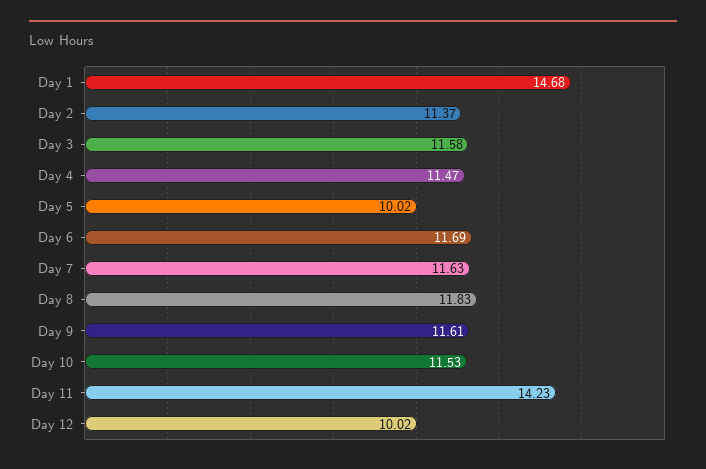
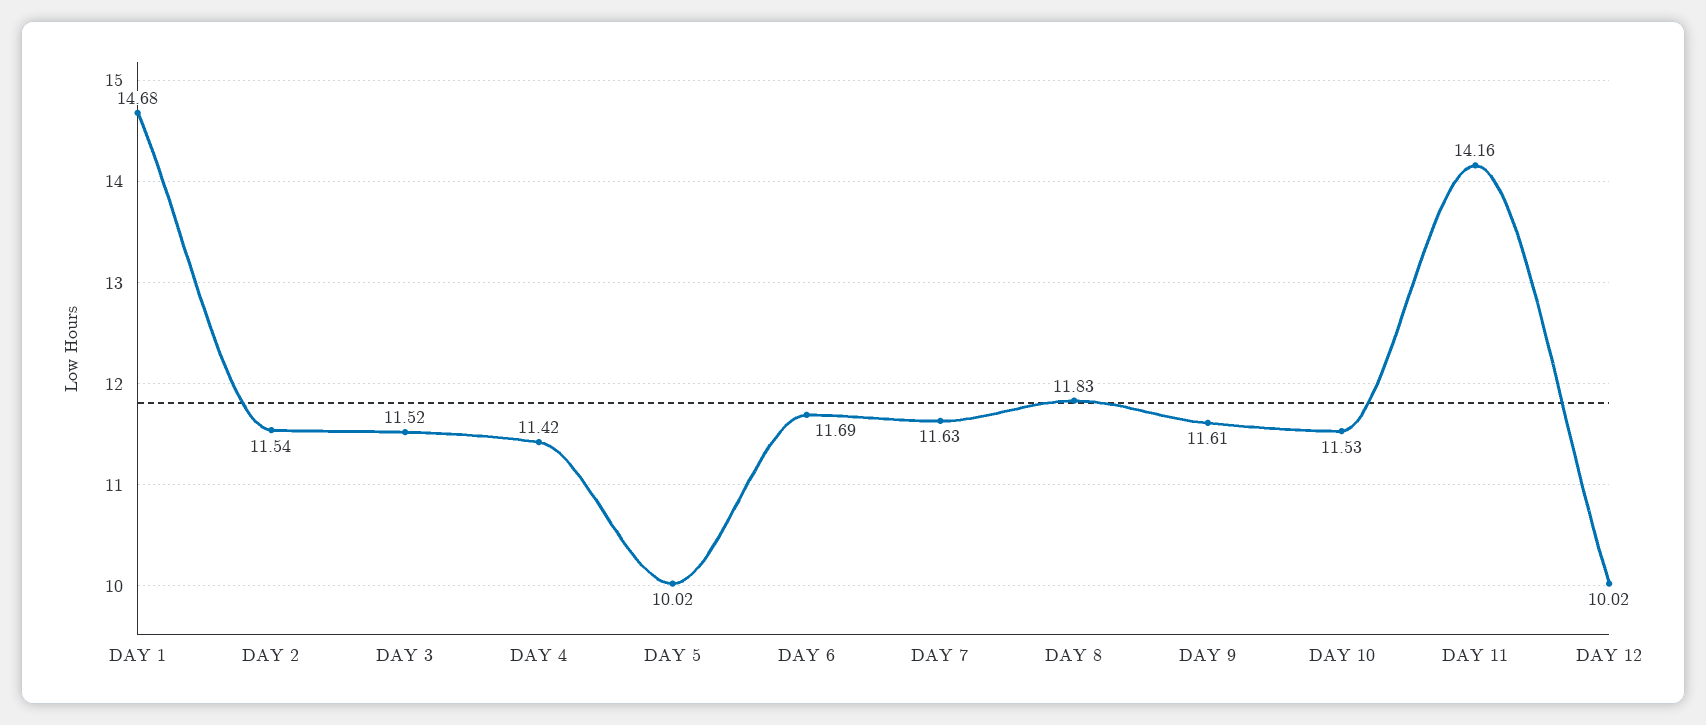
Day 2: 11.37 -> 11.54
Day 3: 11.58 -> 11.52
Day 4: 11.47 -> 11.42
Day 11: 14.23 -> 14.16

